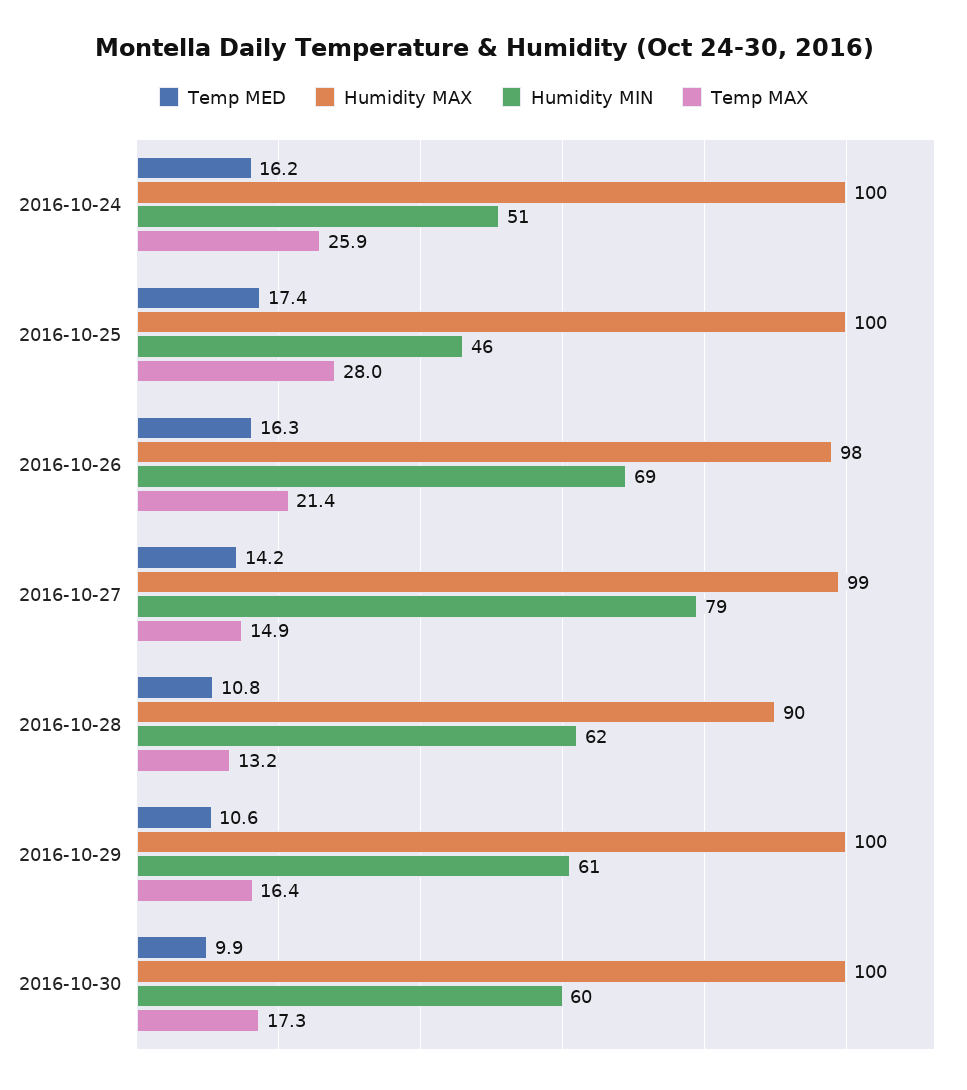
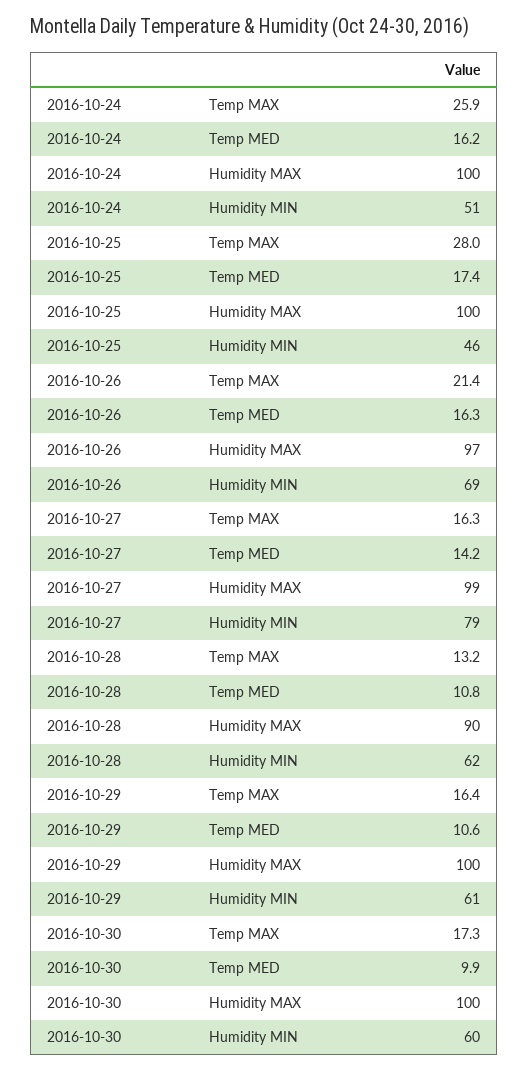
Humidity MAX, 2016-10-26: 98 -> 97
Temp MAX, 2016-10-27: 14.9 -> 16.3

